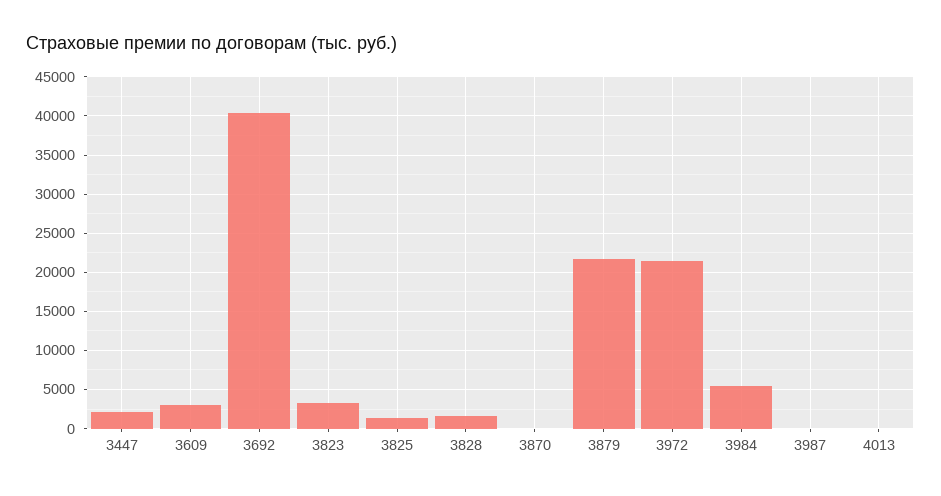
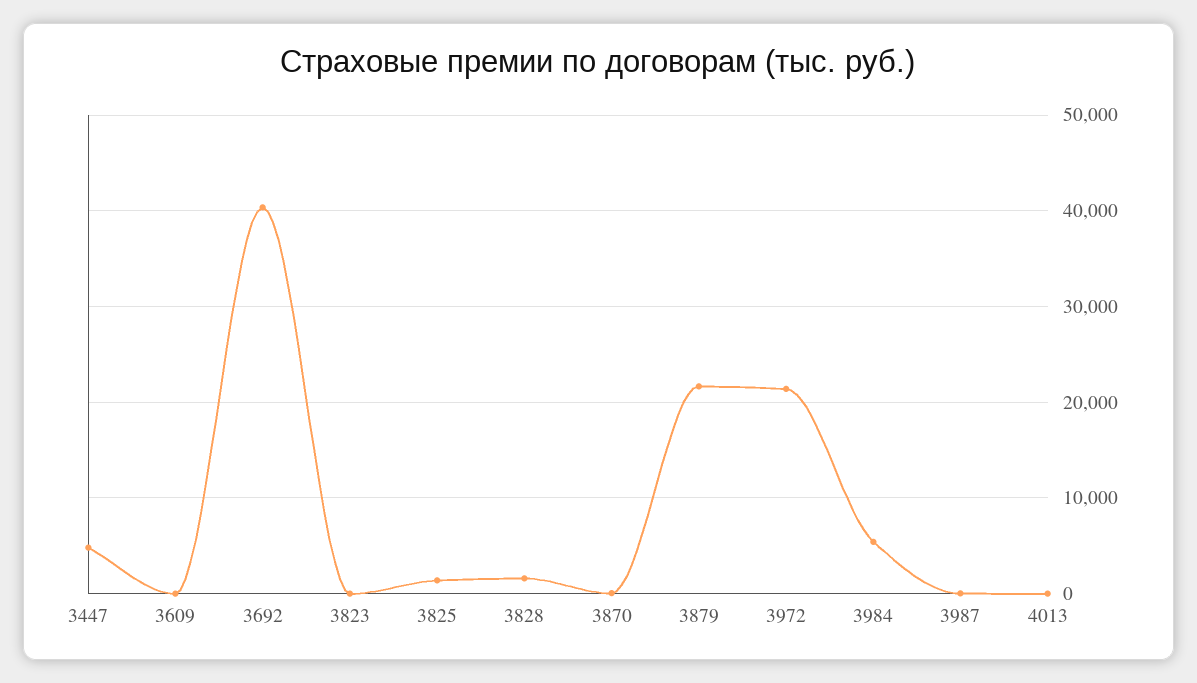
3447: 2000 -> 5000
3609: 3000 -> 0
3823: 3000 -> 0

